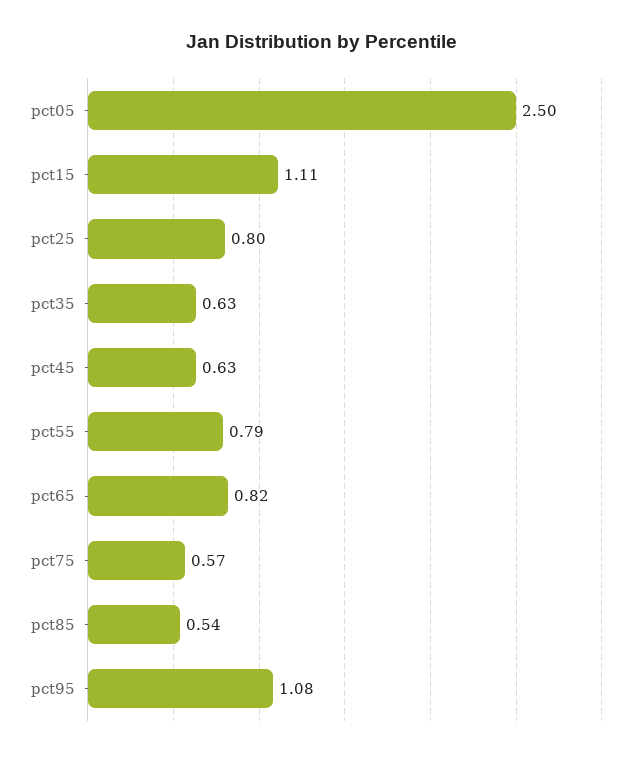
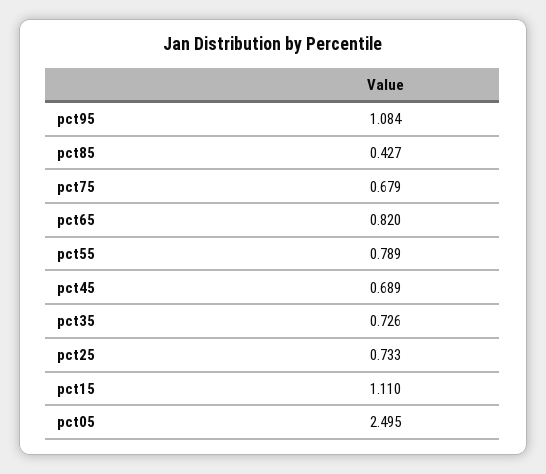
pct25: 0.8 -> 0.733
pct35: 0.63 -> 0.726
pct45: 0.63 -> 0.689
pct75: 0.57 -> 0.679
pct85: 0.54 -> 0.427

